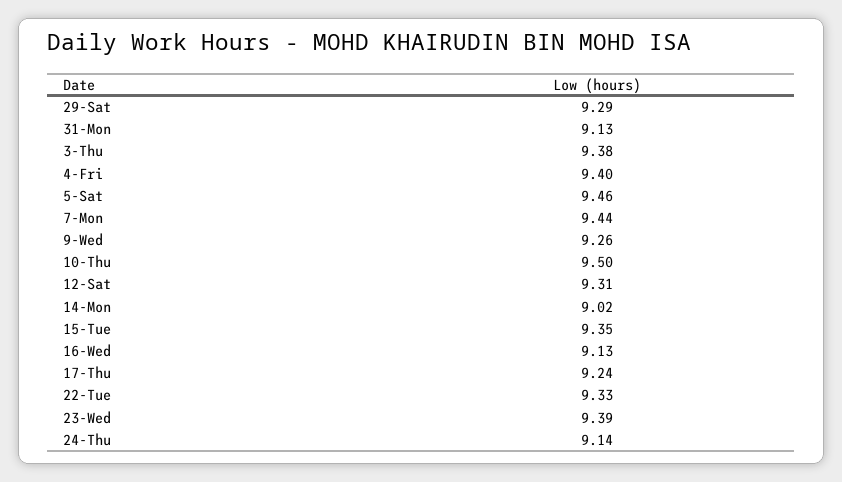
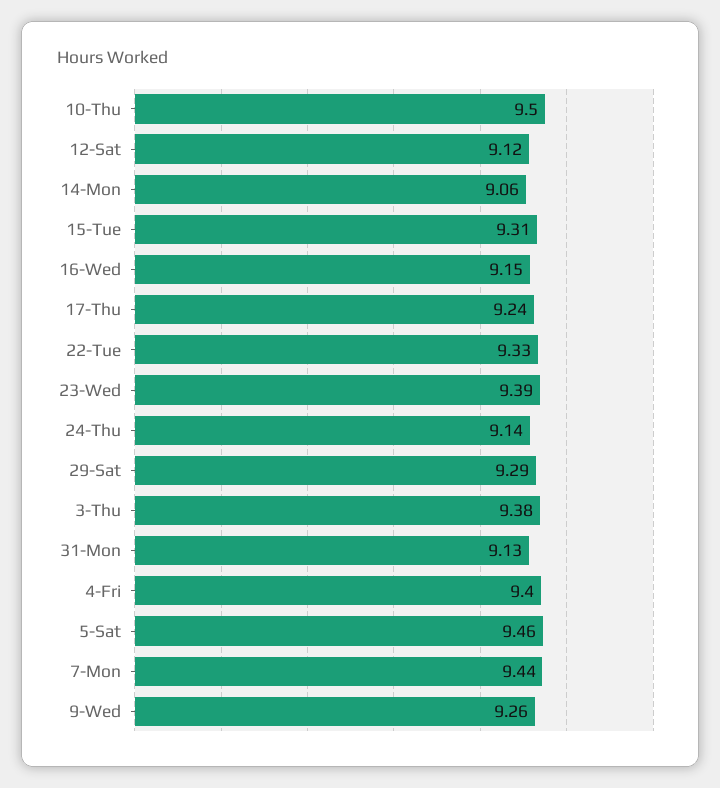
12-Sat: 9.31 -> 9.12
14-Mon: 9.02 -> 9.06
15-Tue: 9.35 -> 9.31
16-Wed: 9.13 -> 9.15

